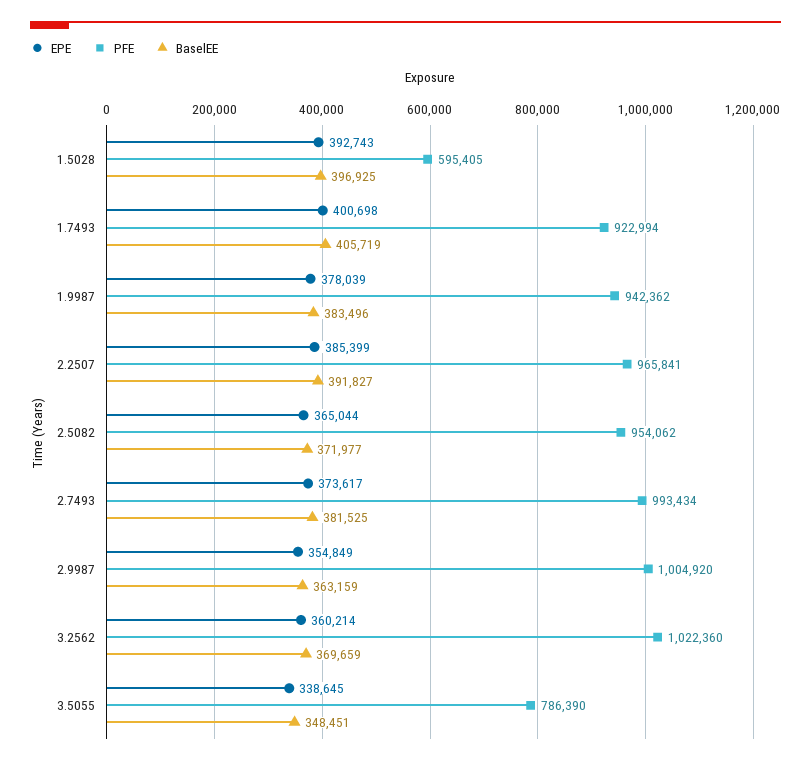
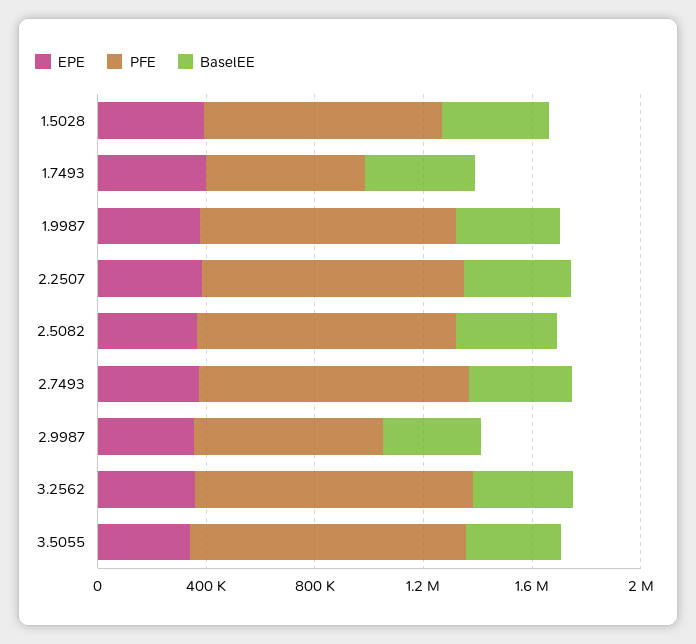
PFE, 1.5028: 595405 -> 900000
PFE, 1.7493: 922994 -> 600000
PFE, 2.9987: 1004920 -> 700000
PFE, 3.5055: 786390 -> 1000000

